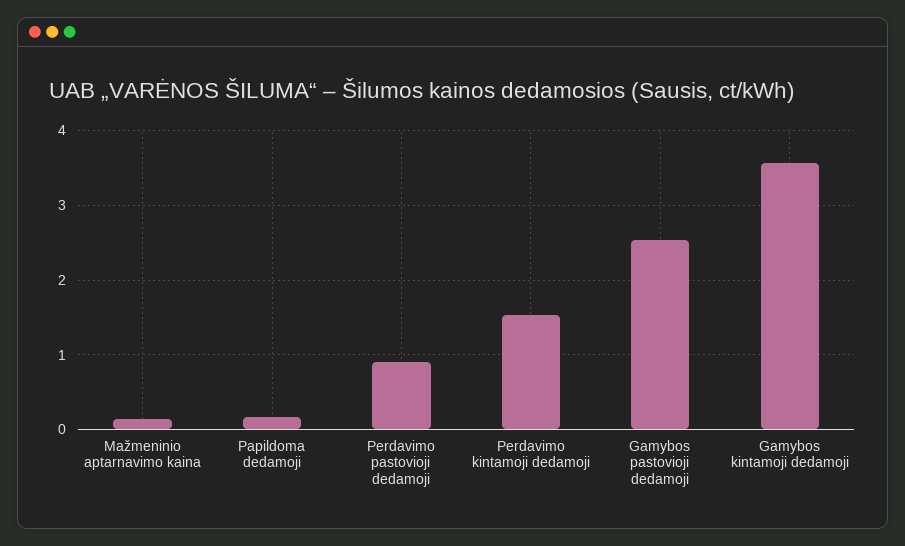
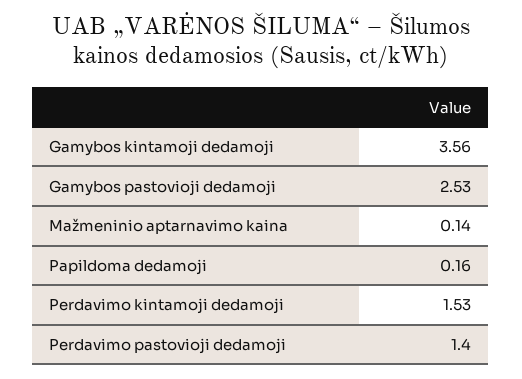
Perdavimo pastovioji dedamoji: 0.9 -> 1.4

